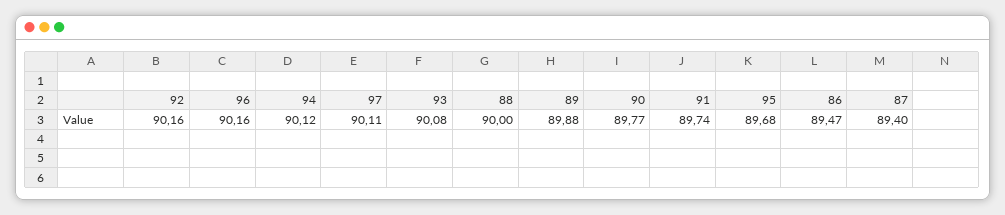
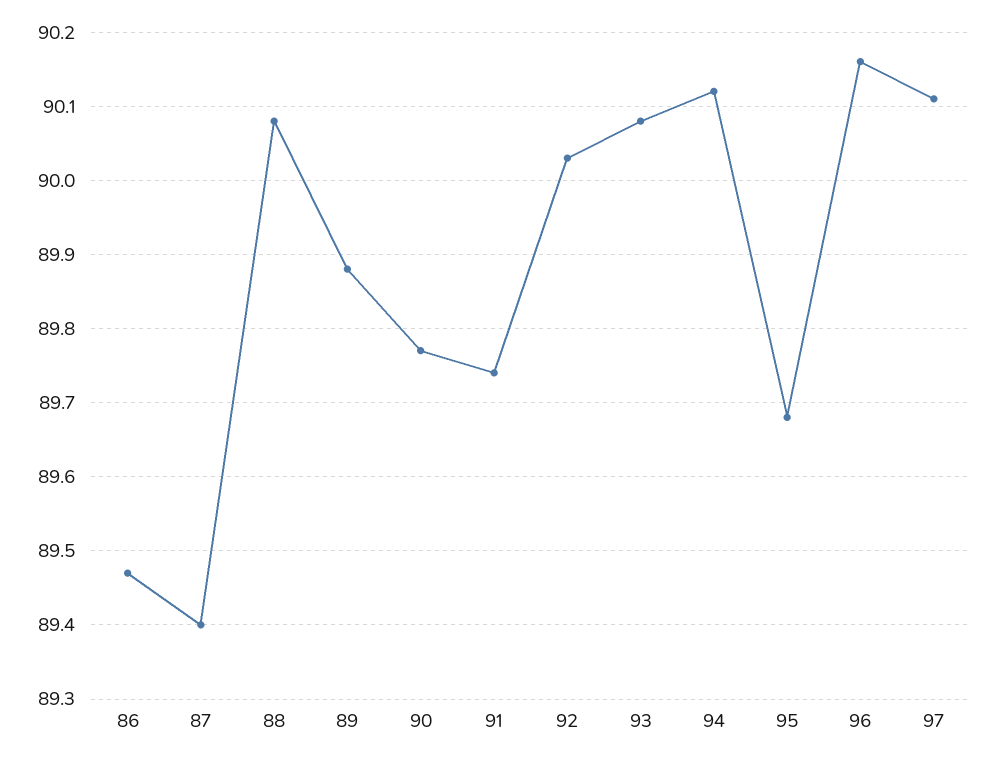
92: 90.16 -> 90.03
88: 90 -> 90.08

